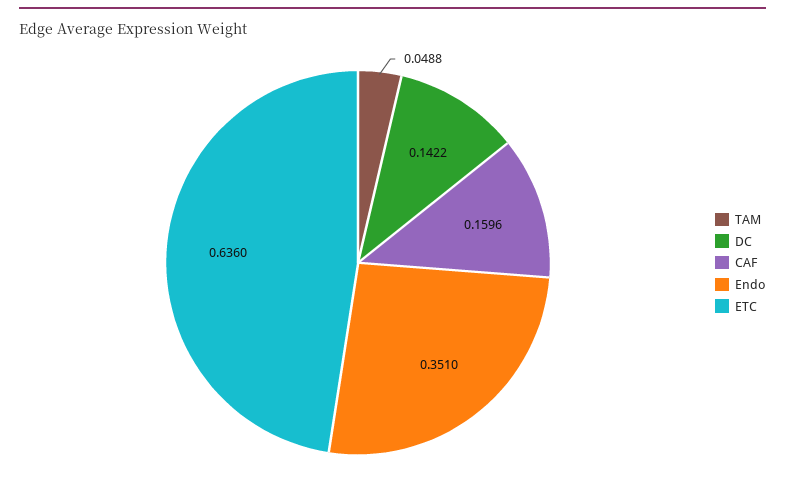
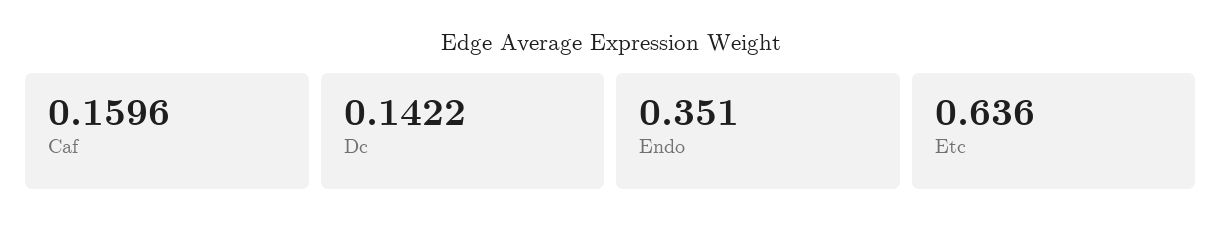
TAM: 0.0488 -> none

